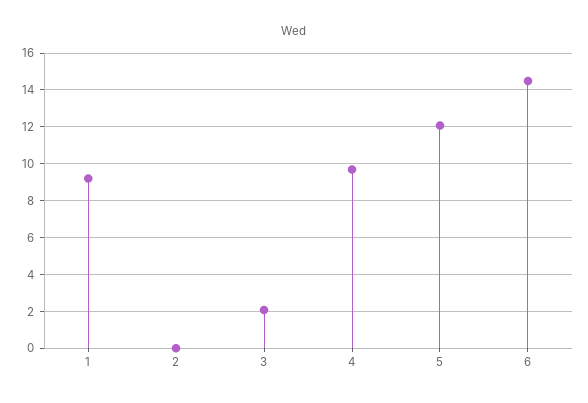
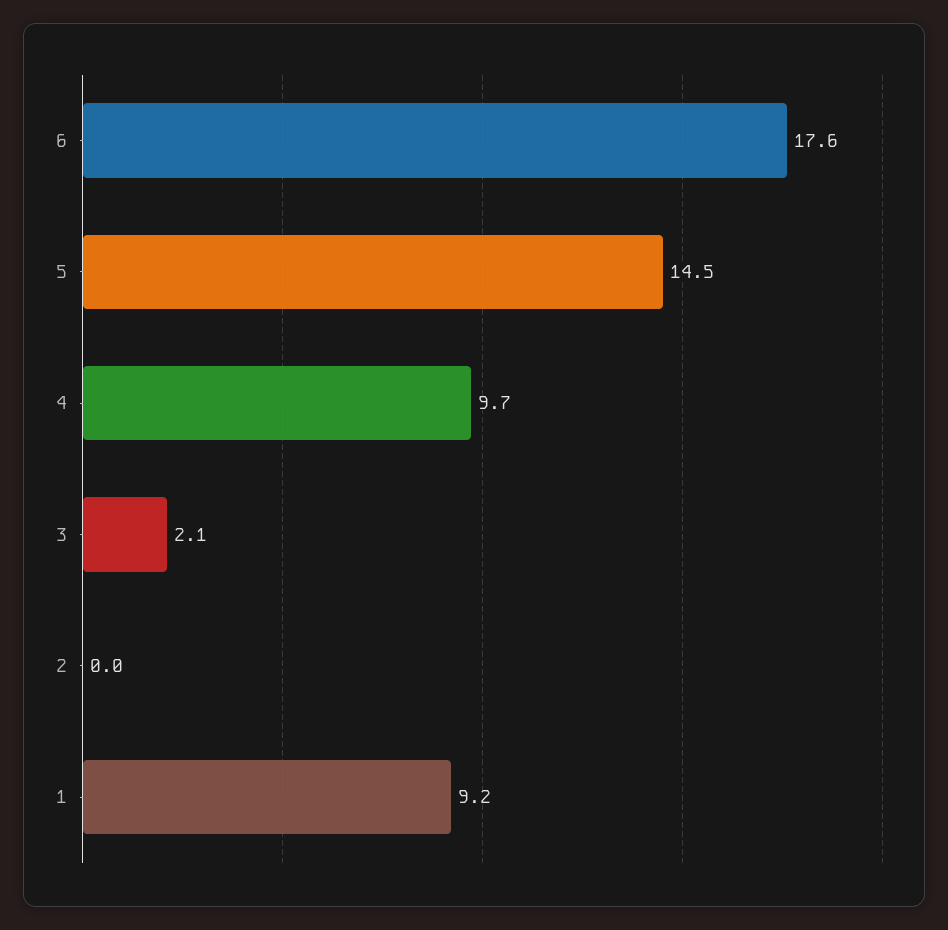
5: 12 -> 14.5
6: 14.5 -> 17.6

